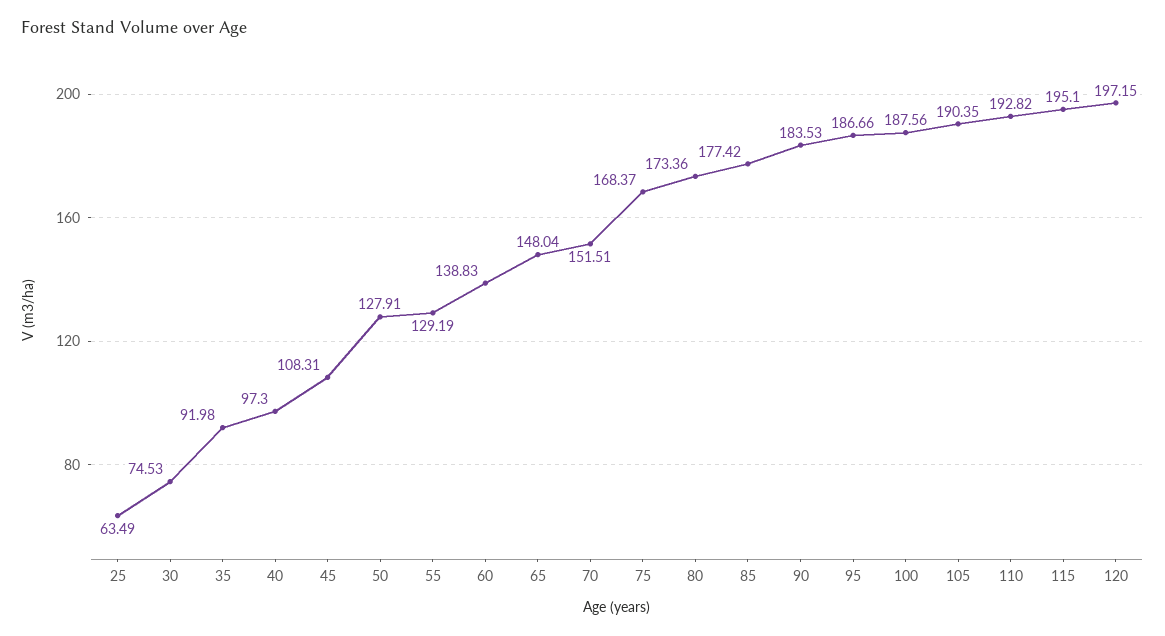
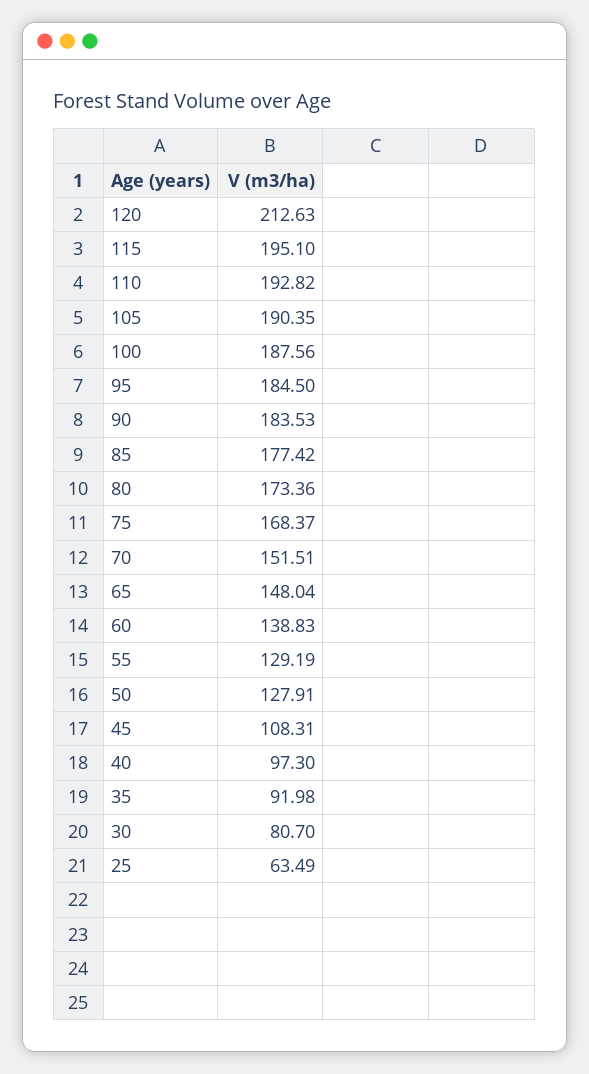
30: 74.53 -> 80.7
95: 186.66 -> 184.5
120: 197.15 -> 212.63

